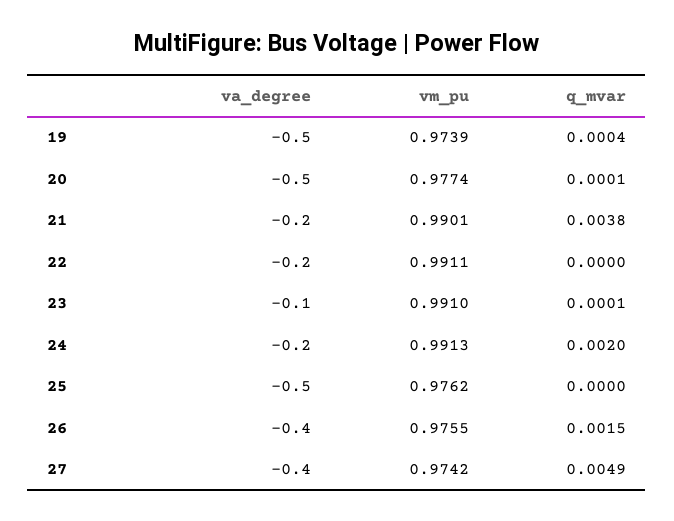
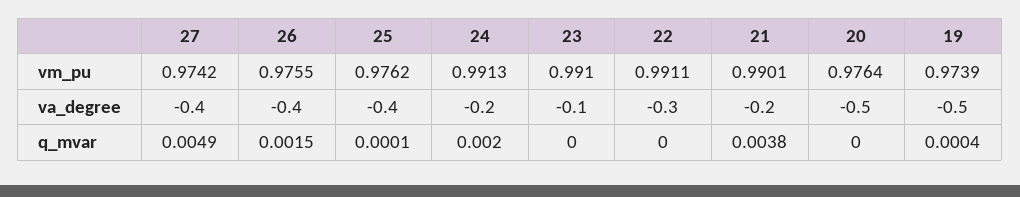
vm_pu, 20: 0.9774 -> 0.9764
q_mvar, 20: 0.0001 -> 0
va_degree, 22: -0.2 -> -0.3
q_mvar, 23: 0.0001 -> 0
va_degree, 25: -0.5 -> -0.4
q_mvar, 25: 0 -> 0.0001

